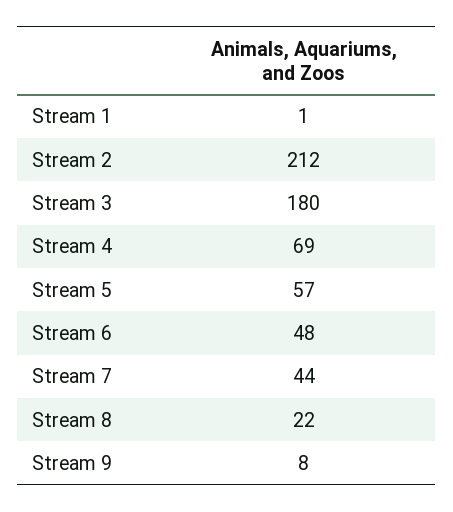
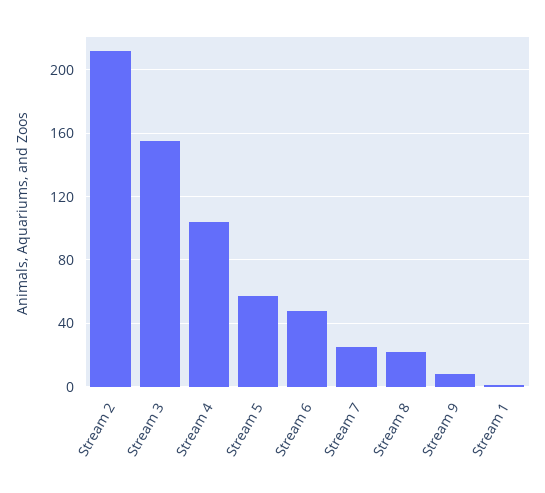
Stream 3: 180 -> 155
Stream 4: 69 -> 105
Stream 7: 44 -> 25

